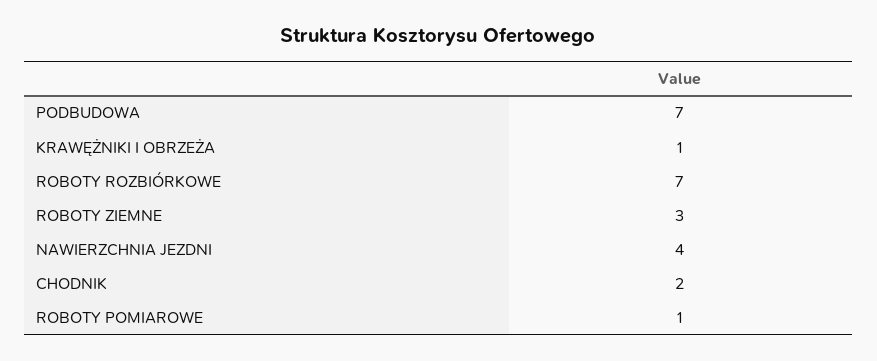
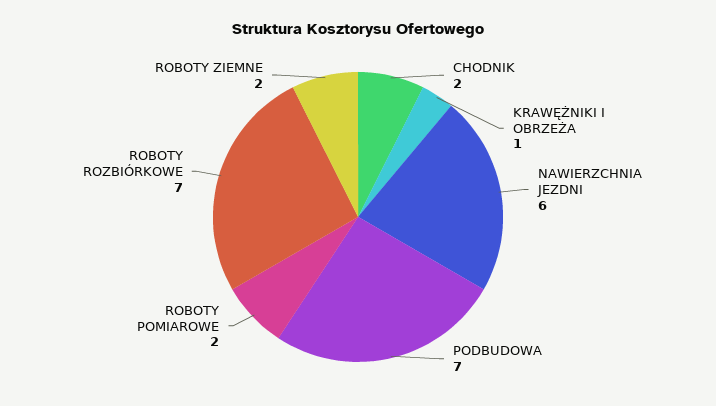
ROBOTY ZIEMNE: 3 -> 2
NAWIERZCHNIA JEZDNI: 4 -> 6
ROBOTY POMIAROWE: 1 -> 2

